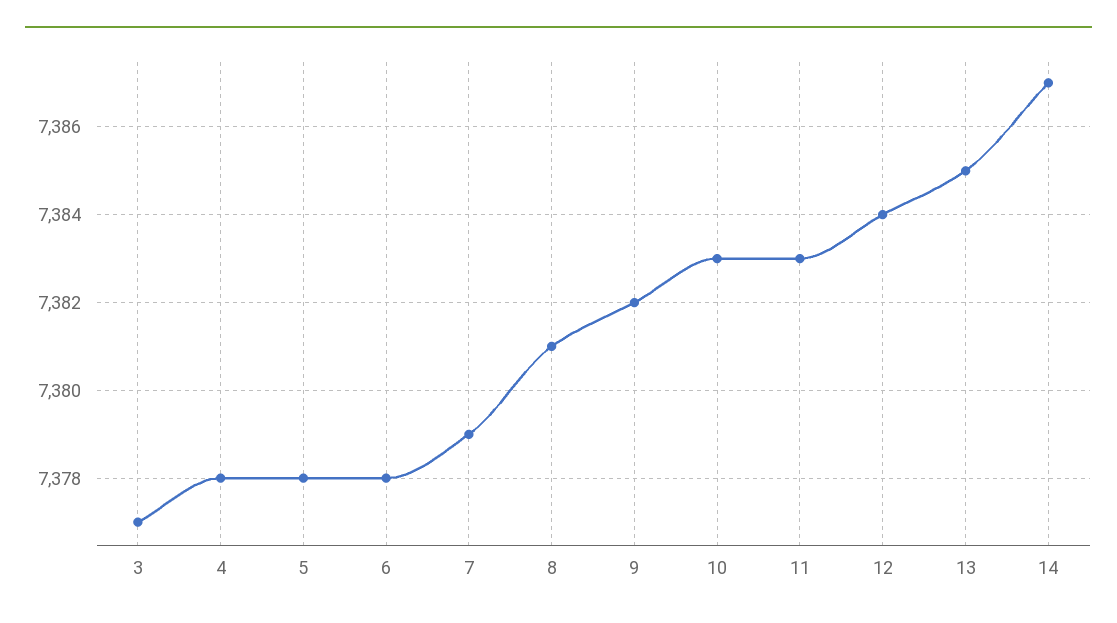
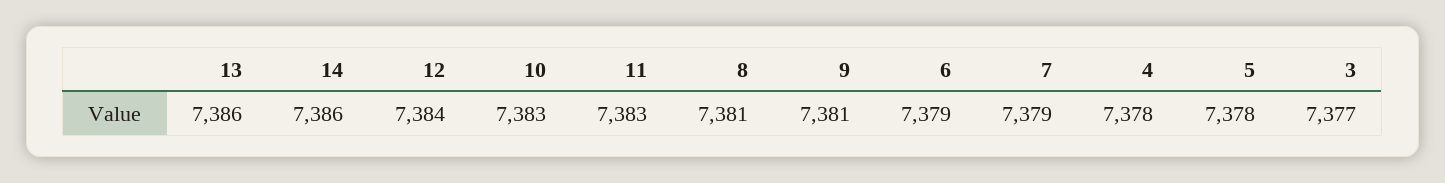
6: 7378 -> 7379
9: 7382 -> 7381
13: 7385 -> 7386
14: 7387 -> 7386

